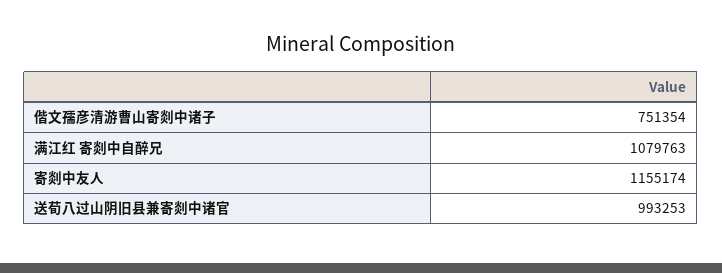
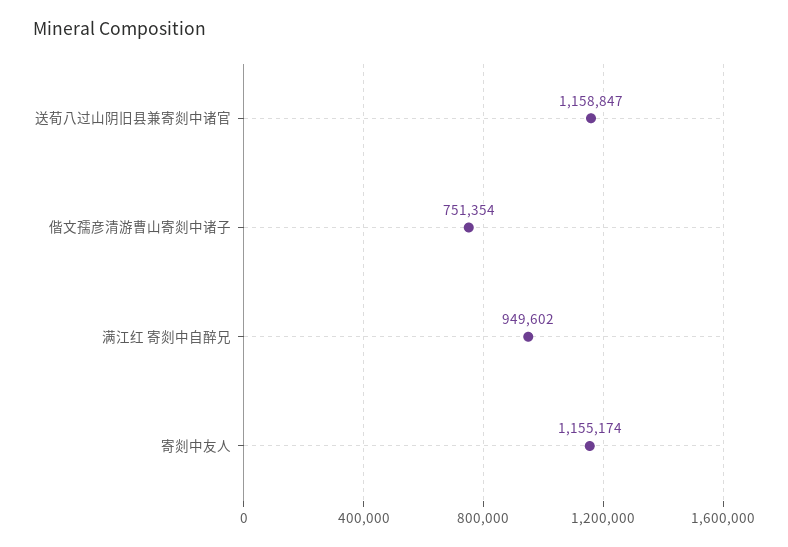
满江红 寄剡中自醉兄: 1079763 -> 949602
送荀八过山阴旧县兼寄剡中诸官: 993253 -> 1158847

